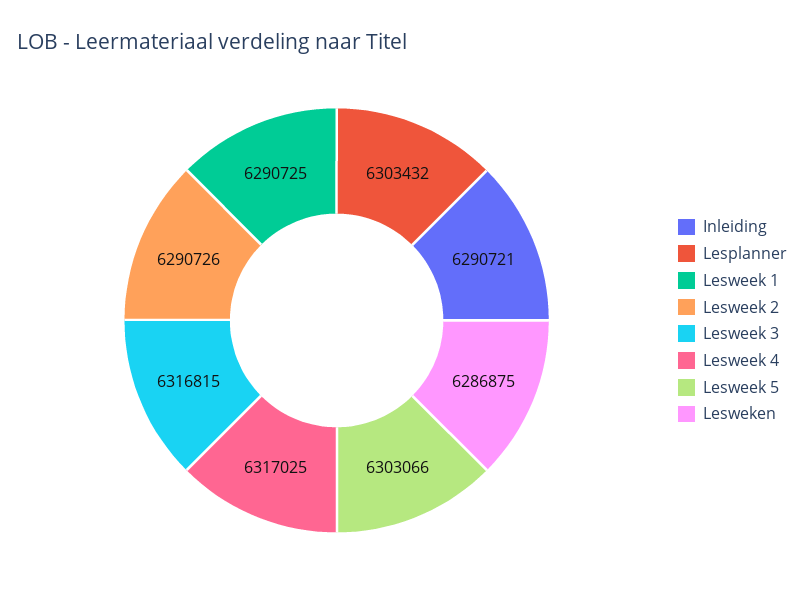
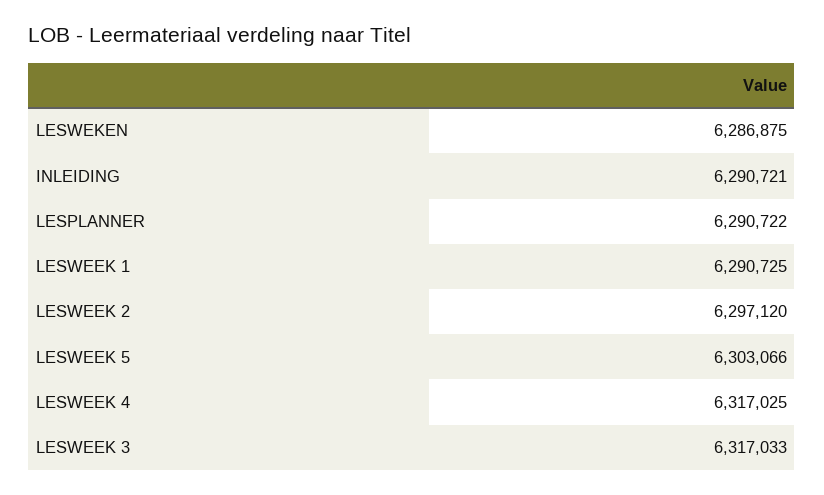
Lesplanner: 6303432 -> 6290722
Lesweek 2: 6290726 -> 6297120
Lesweek 3: 6316815 -> 6317033

